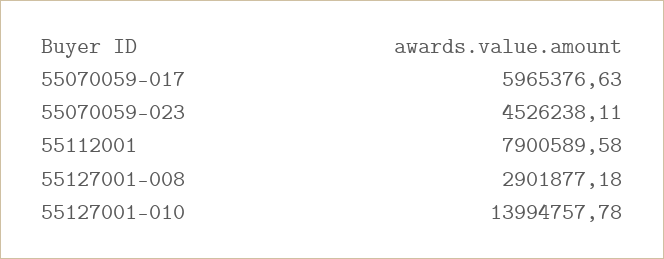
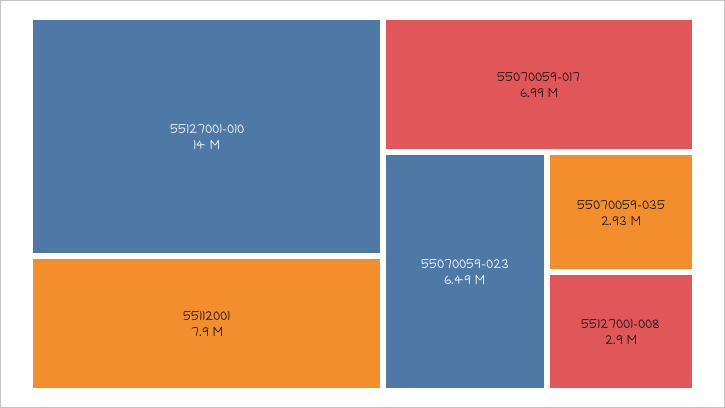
55070059-017: 5965376.63 -> 6990000
55070059-023: 4526238.11 -> 6490000
55070059-035: none -> 2930000

